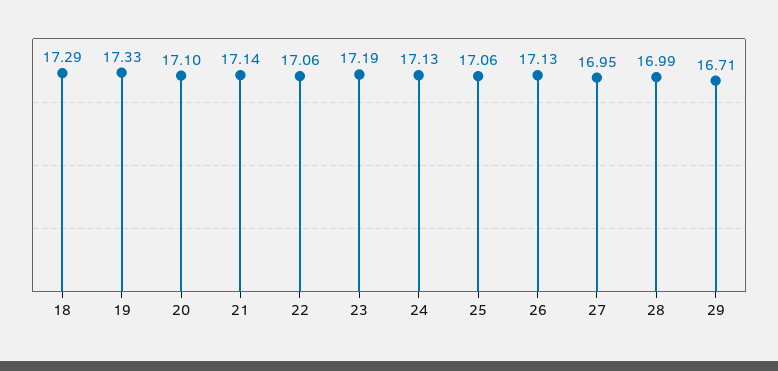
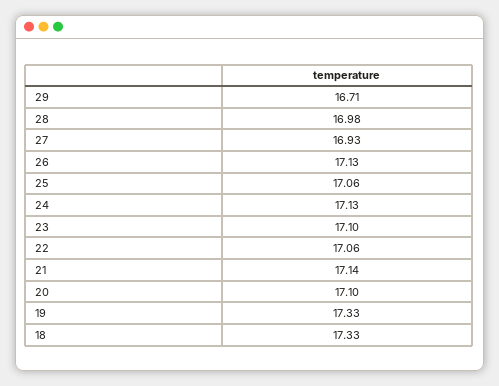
18: 17.29 -> 17.33
23: 17.19 -> 17.1
27: 16.95 -> 16.93
28: 16.99 -> 16.98

